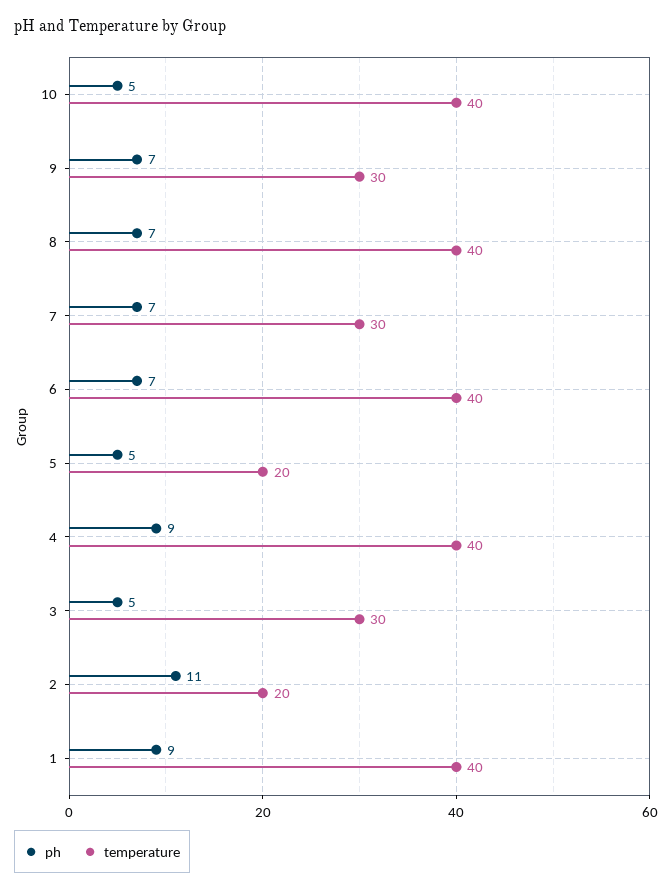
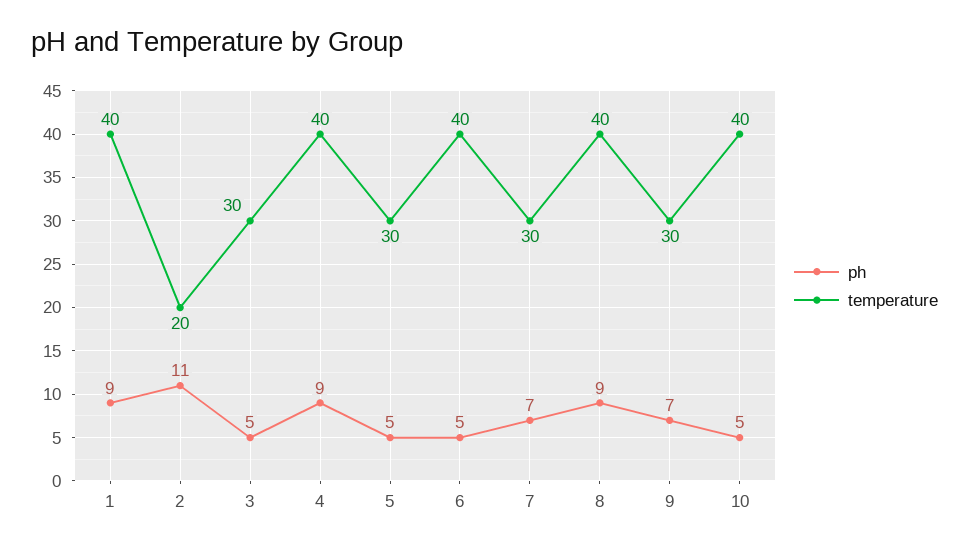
ph, 8: 7 -> 9
ph, 6: 7 -> 5
temperature, 5: 20 -> 30

